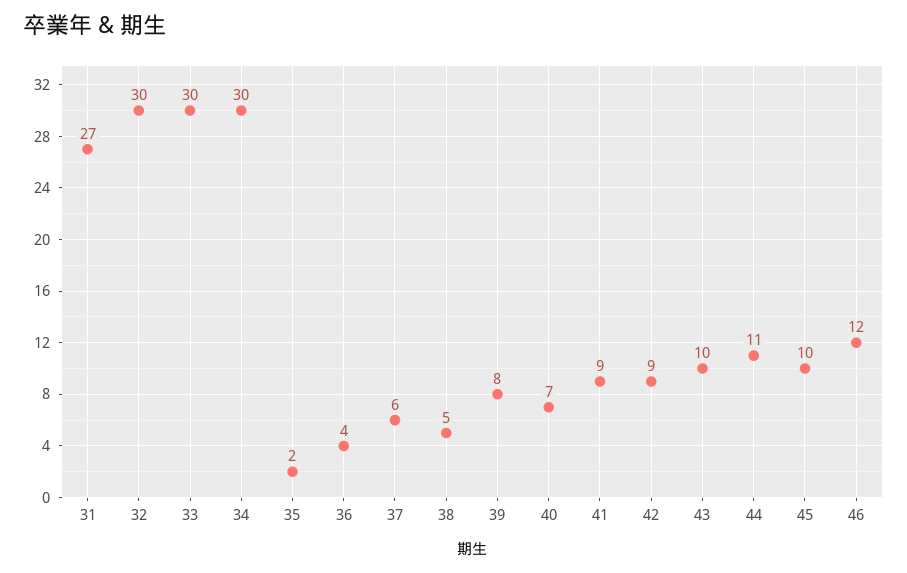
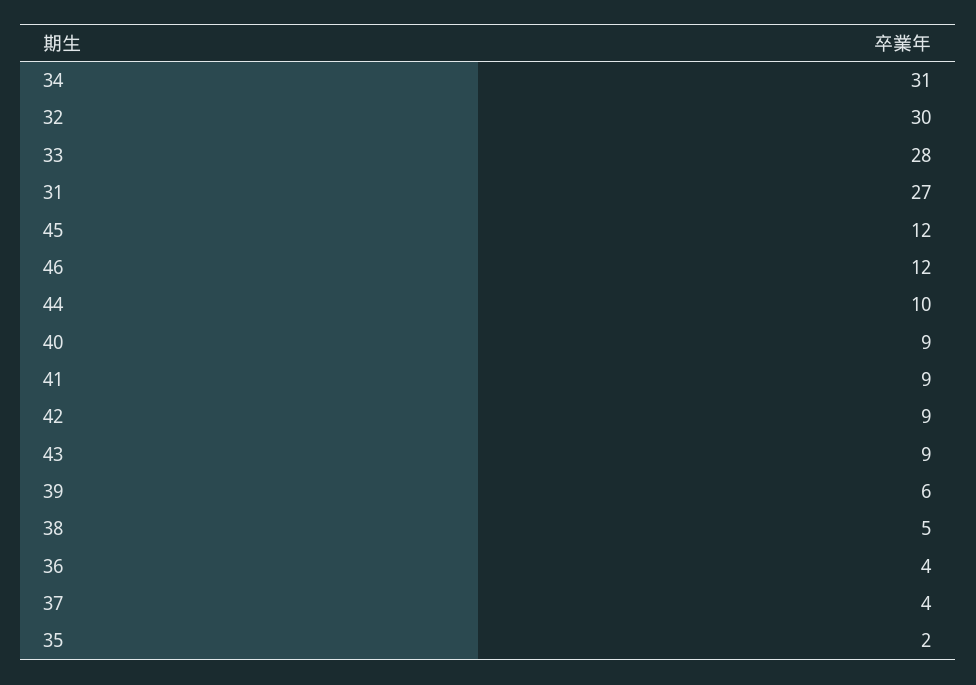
33: 30 -> 28
34: 30 -> 31
37: 6 -> 4
39: 8 -> 6
40: 7 -> 9
43: 10 -> 9
44: 11 -> 10
45: 10 -> 12

